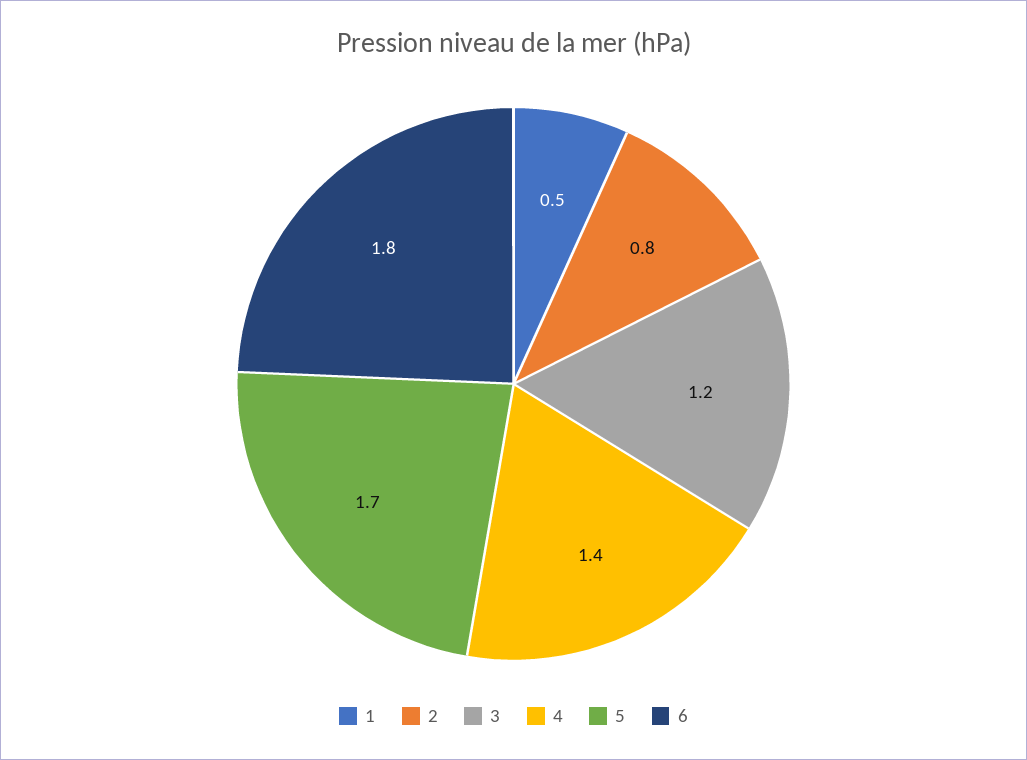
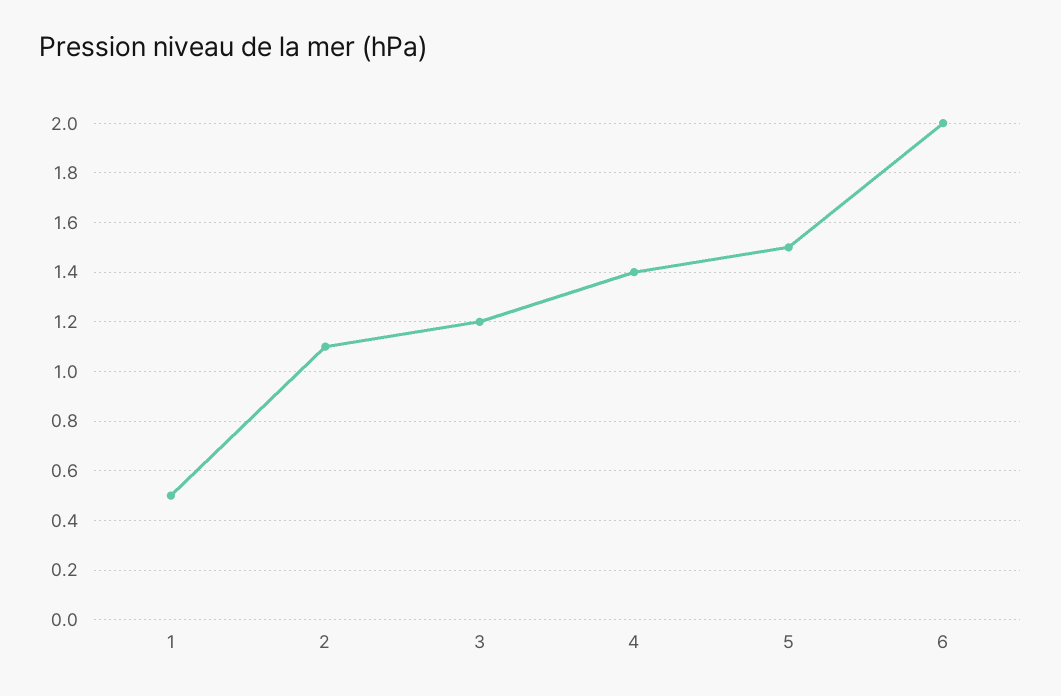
2: 0.8 -> 1.1
5: 1.7 -> 1.5
6: 1.8 -> 2

